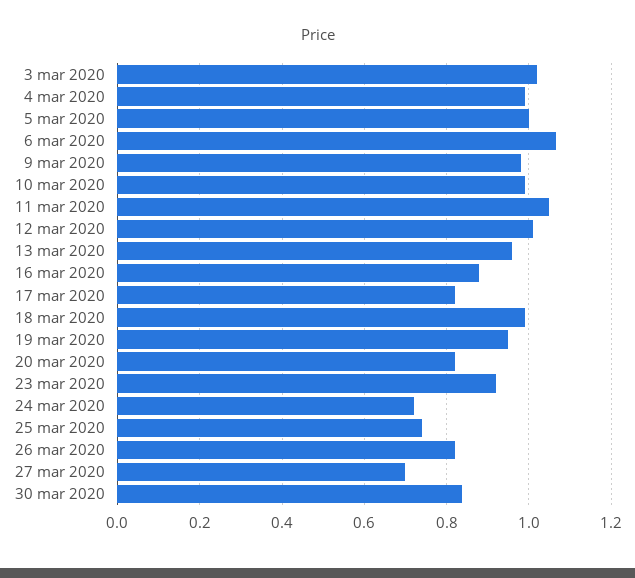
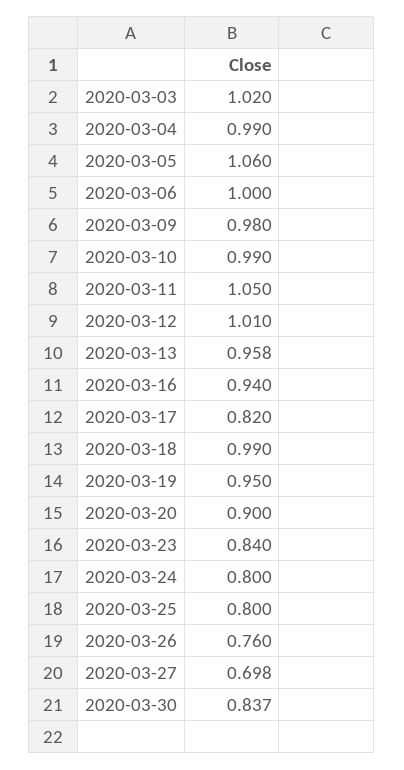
5 mar 2020: 1 -> 1.06
6 mar 2020: 1.06 -> 1
16 mar 2020: 0.88 -> 0.94
20 mar 2020: 0.82 -> 0.9
23 mar 2020: 0.92 -> 0.84
24 mar 2020: 0.72 -> 0.8
25 mar 2020: 0.74 -> 0.8
26 mar 2020: 0.82 -> 0.76

